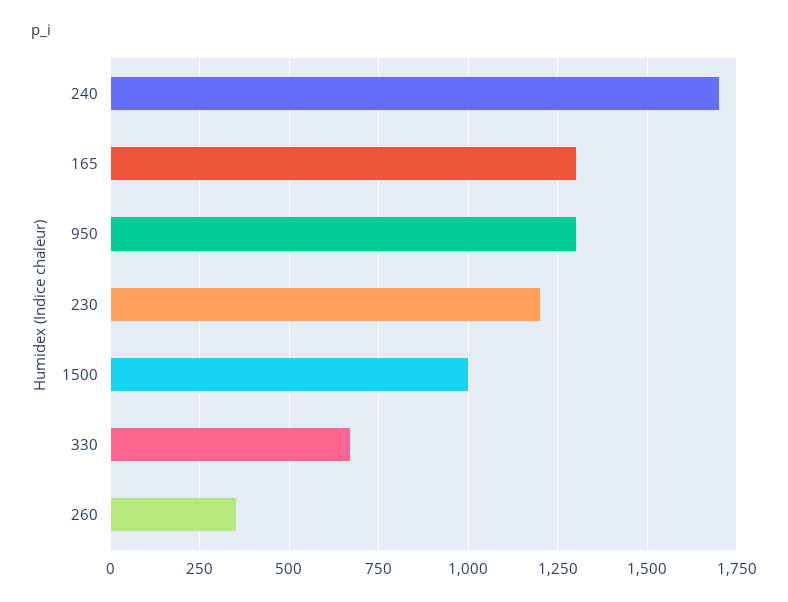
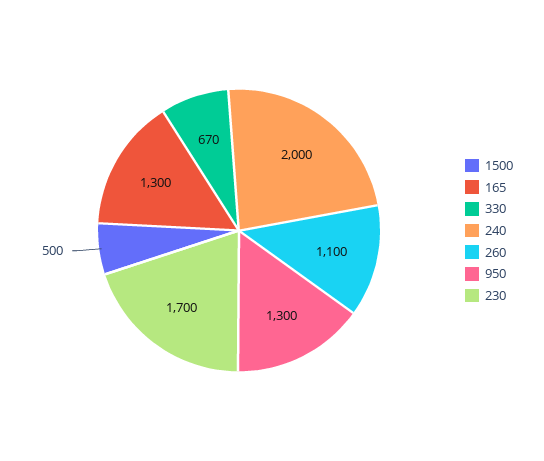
240: 1700 -> 2000
230: 1200 -> 1700
1500: 1000 -> 500
260: 350 -> 1100

